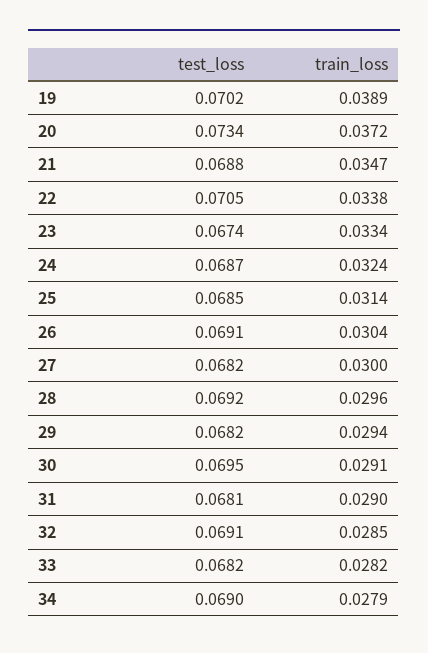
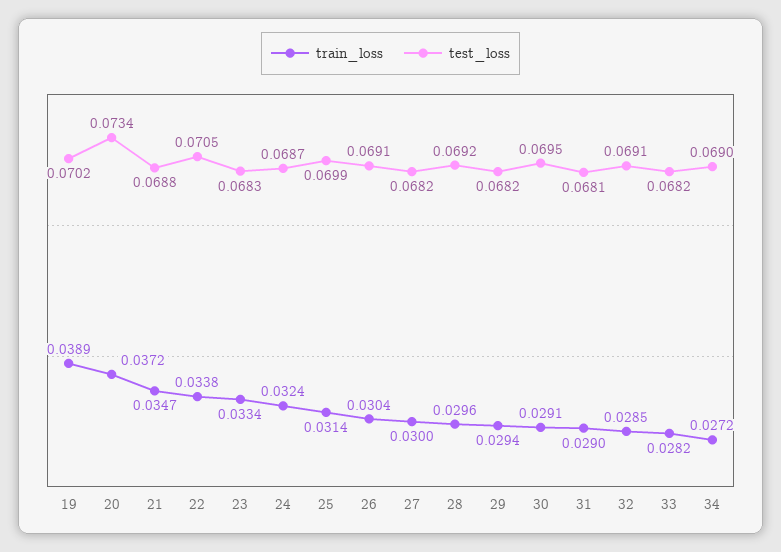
test_loss, 23: 0.0674 -> 0.0683
test_loss, 25: 0.0685 -> 0.0699
train_loss, 34: 0.0279 -> 0.0272

